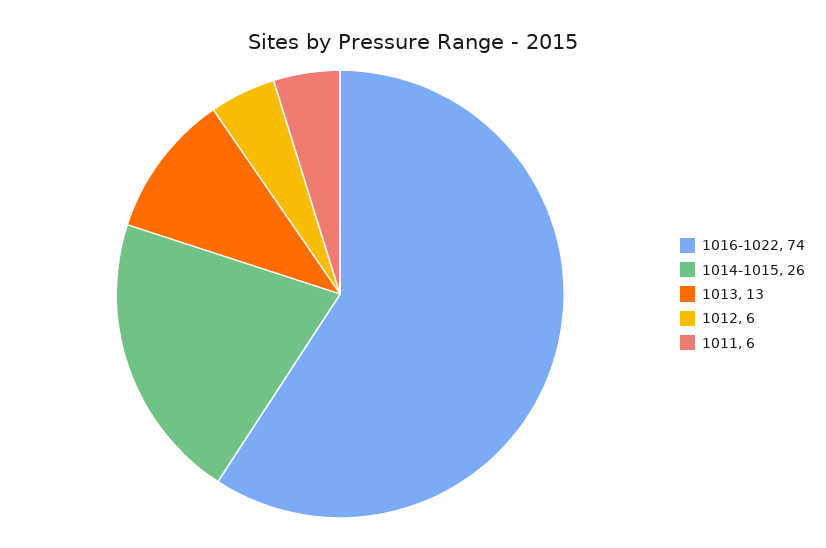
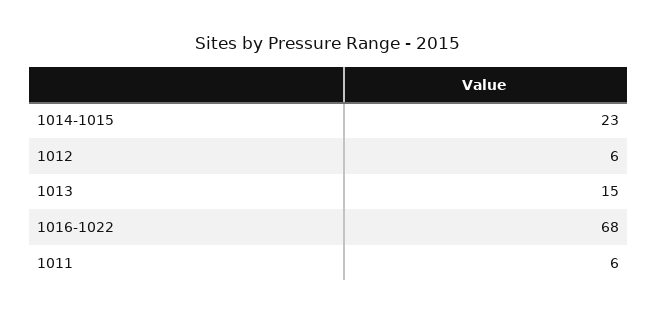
1016-1022: 74 -> 68
1014-1015: 26 -> 23
1013: 13 -> 15

